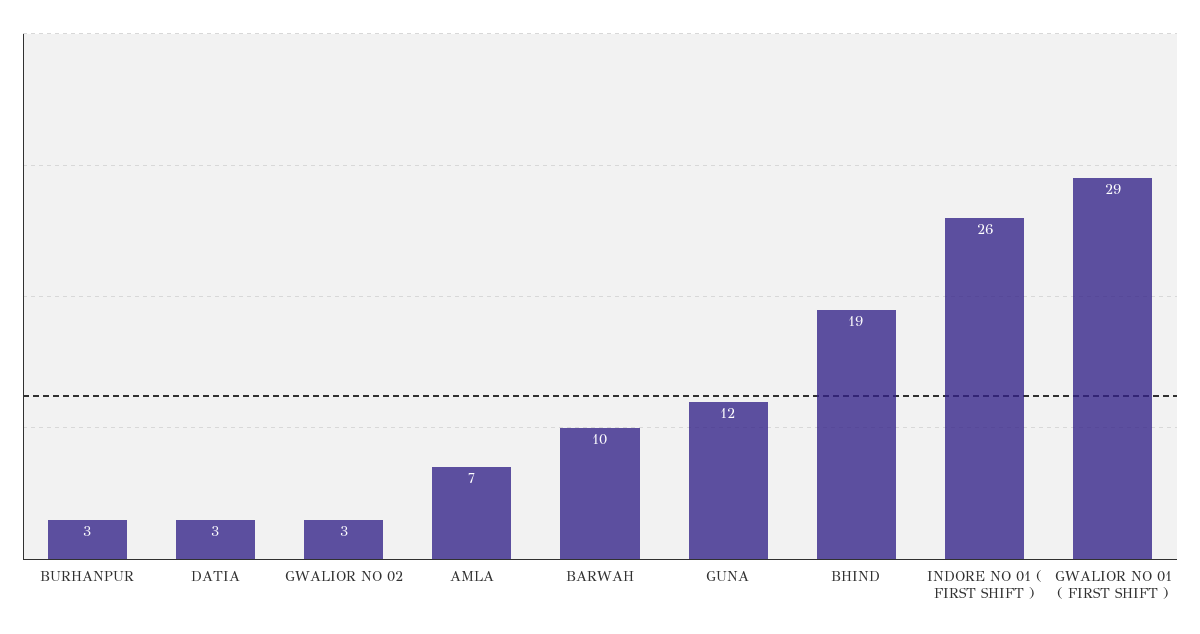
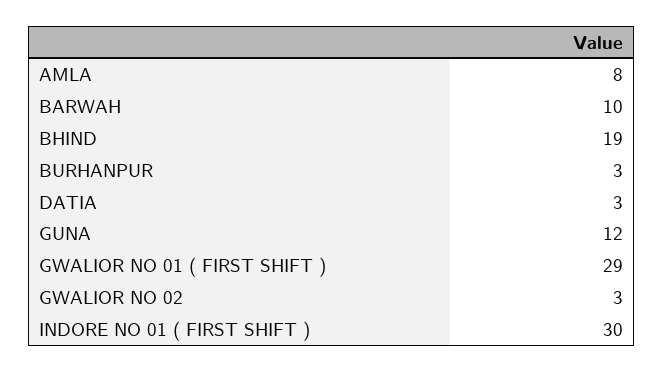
AMLA: 7 -> 8
INDORE NO 01 ( FIRST SHIFT ): 26 -> 30

